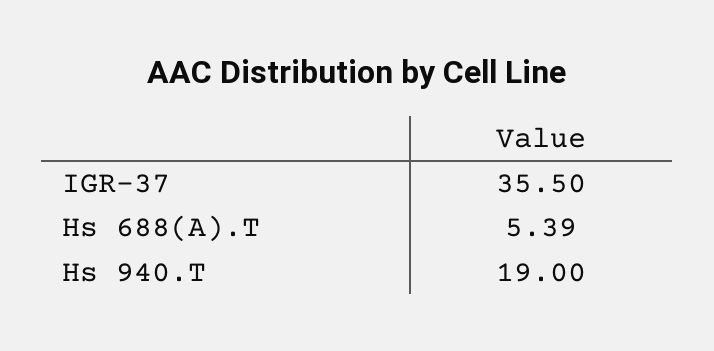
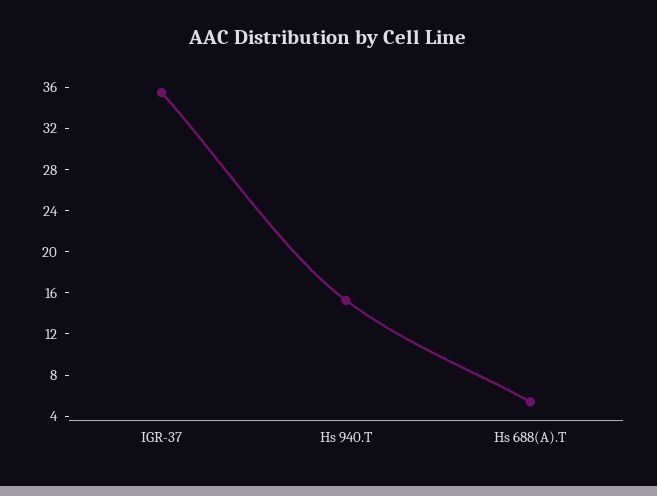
Hs 940.T: 19 -> 15

